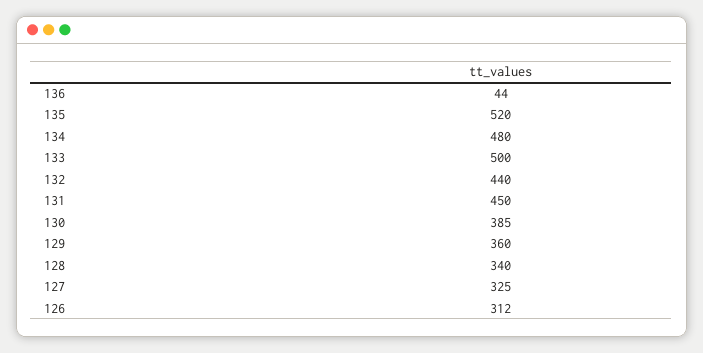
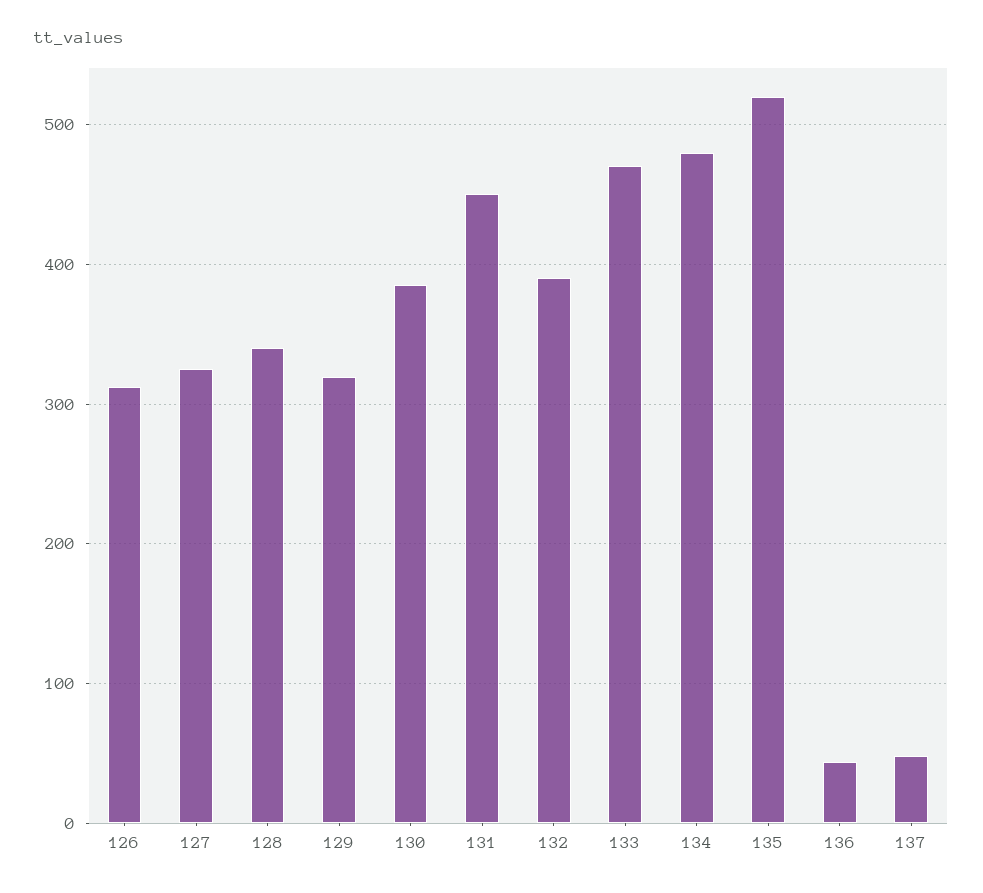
133: 500 -> 470
132: 440 -> 390
129: 360 -> 320
137: none -> 50

